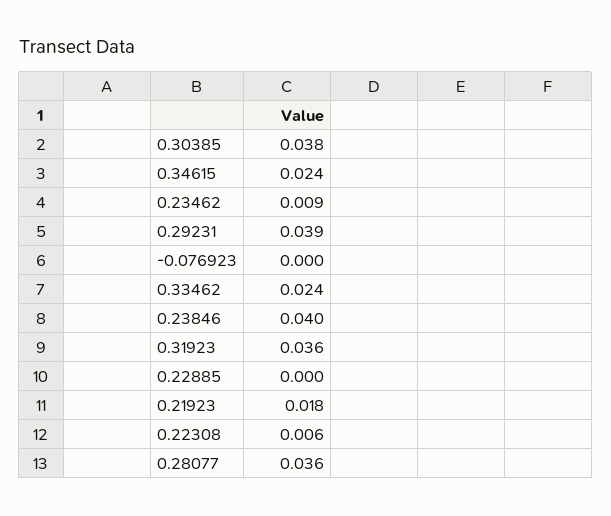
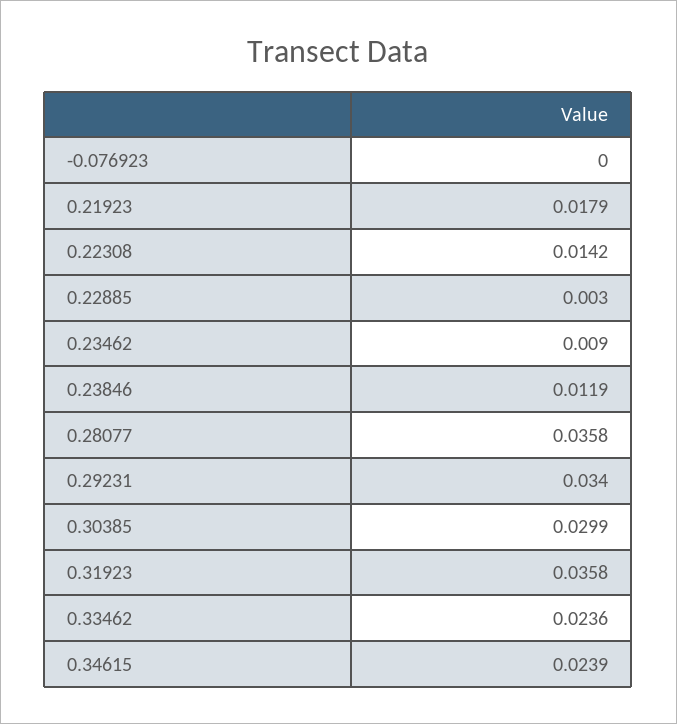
0.30385: 0.038 -> 0.0299
0.29231: 0.039 -> 0.034
0.23846: 0.04 -> 0.0119
0.22885: 0 -> 0.003
0.22308: 0.006 -> 0.0142

